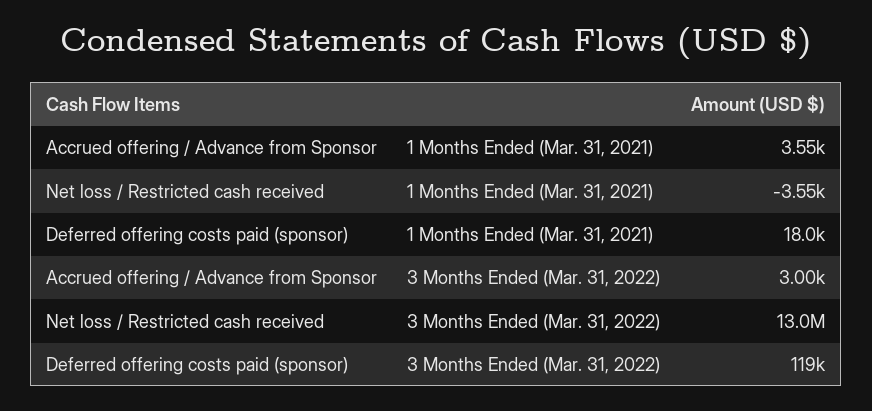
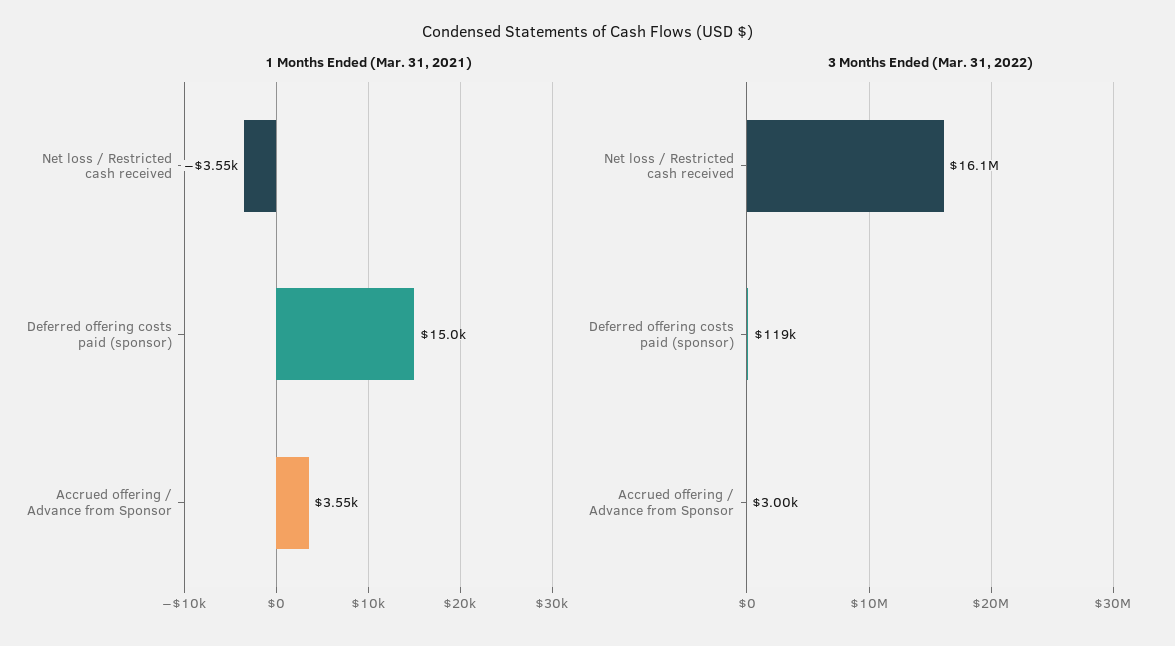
1 Months Ended (Mar. 31, 2021), Deferred offering costs paid (sponsor): 18000 -> 15000
3 Months Ended (Mar. 31, 2022), Net loss / Restricted cash received: 13000000 -> 16100000

